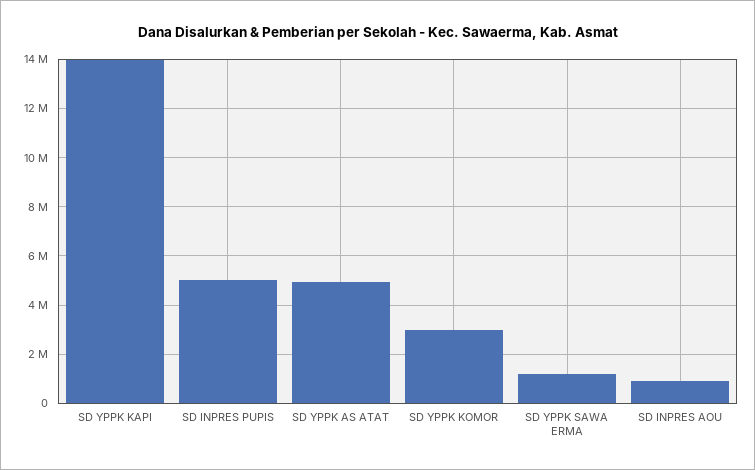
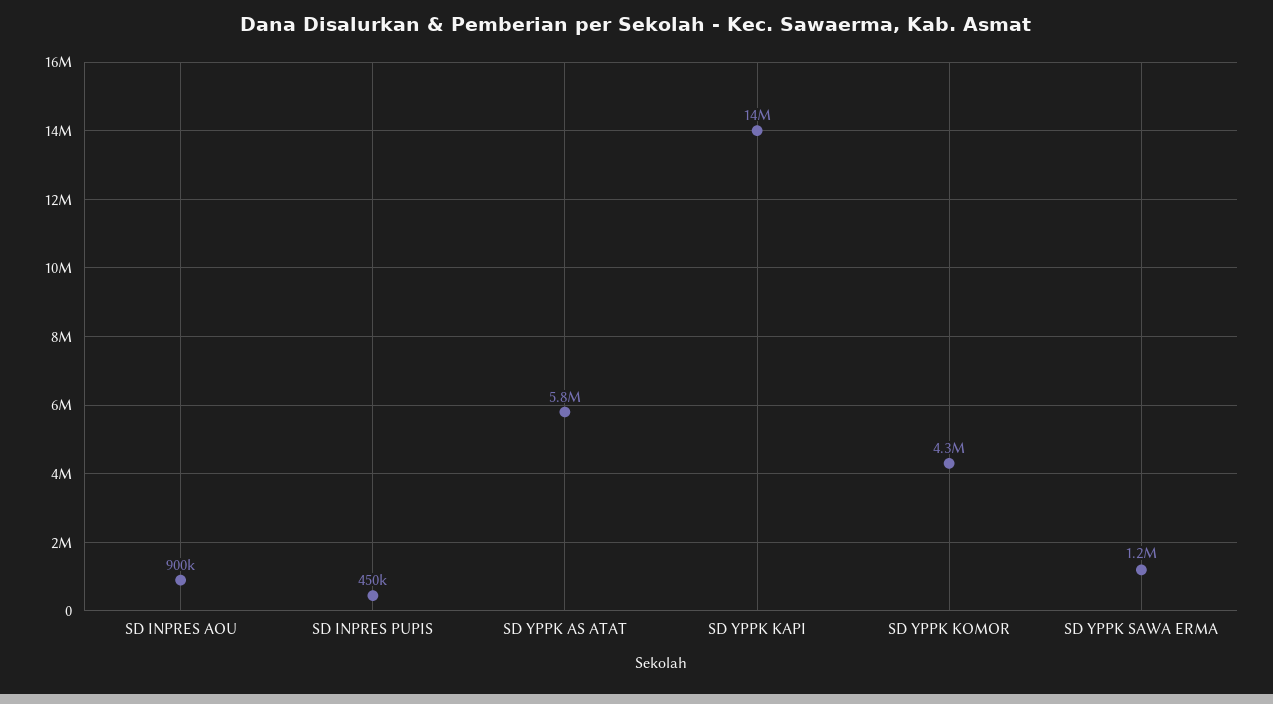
SD INPRES PUPIS: 5000000 -> 450000
SD YPPK AS ATAT: 5000000 -> 5800000
SD YPPK KOMOR: 3000000 -> 4300000

